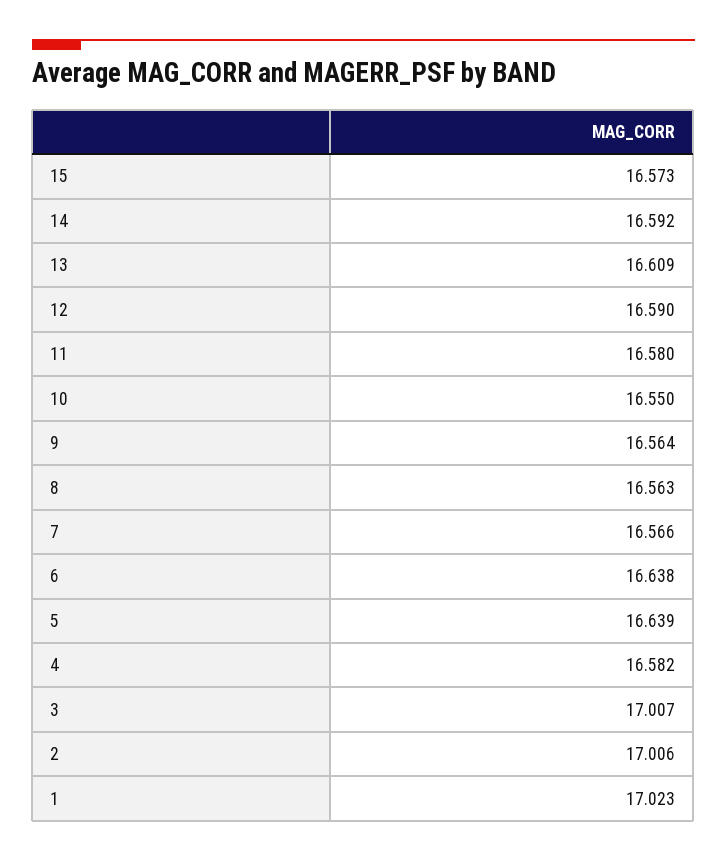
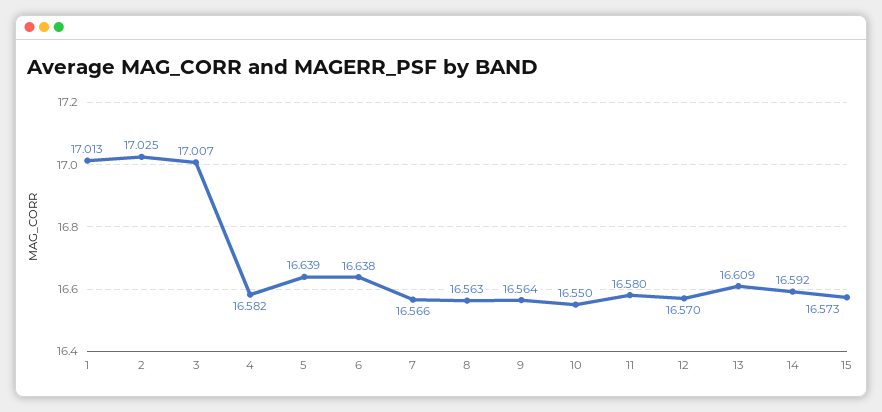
12: 16.59 -> 16.57
2: 17.006 -> 17.025
1: 17.023 -> 17.013

